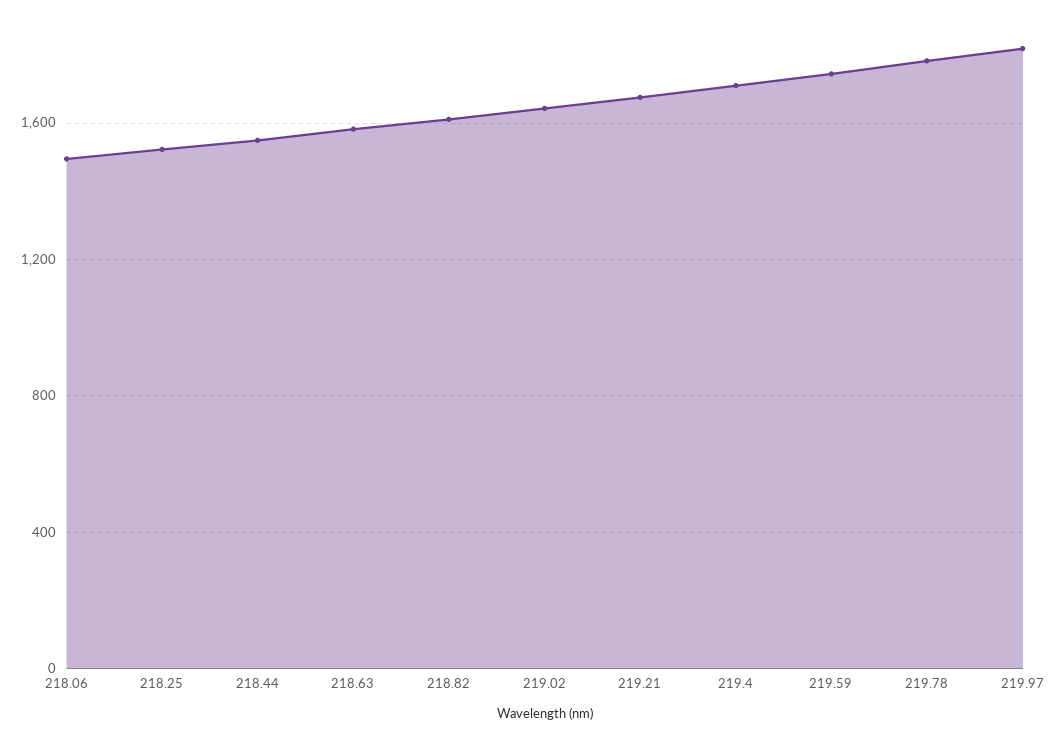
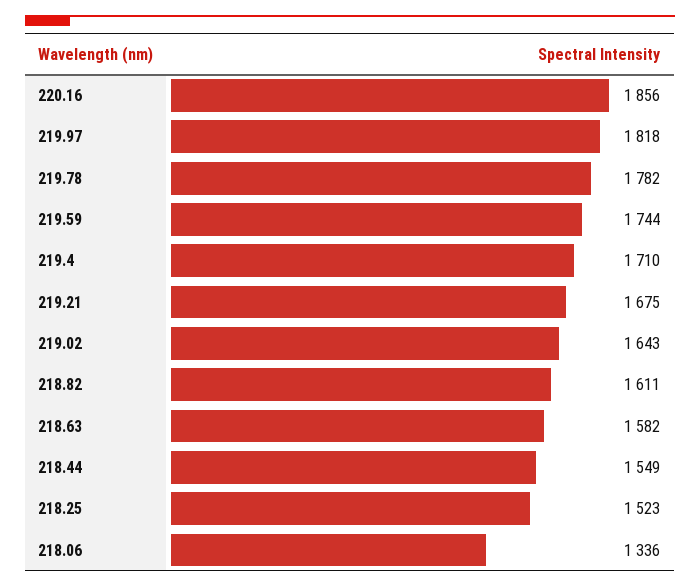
218.06: 1500 -> 1336
220.16: none -> 1856

